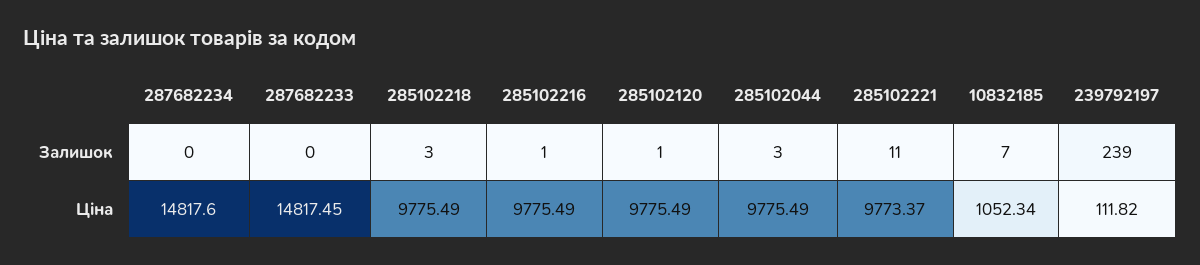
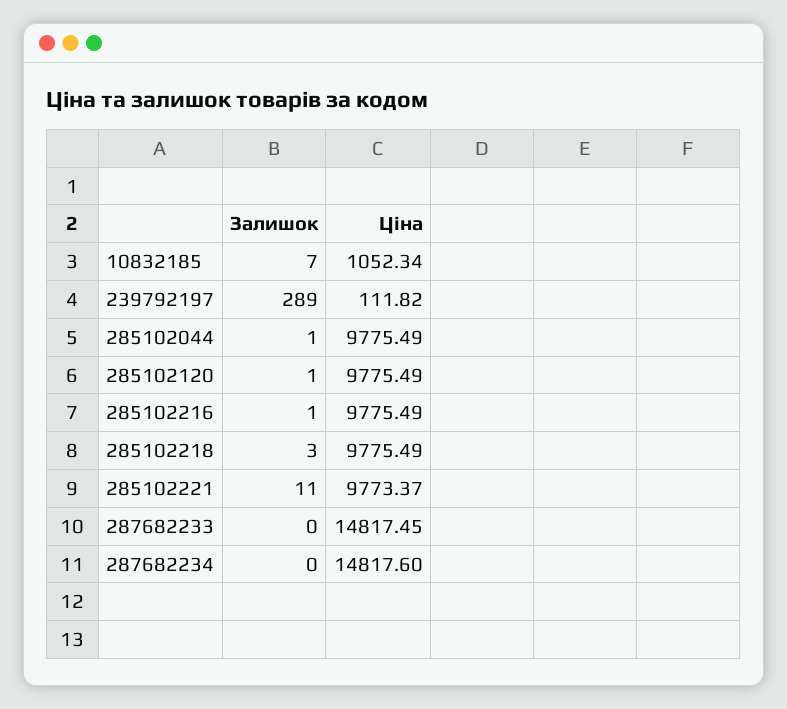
285102044, Залишок: 3 -> 1
239792197, Залишок: 239 -> 289

